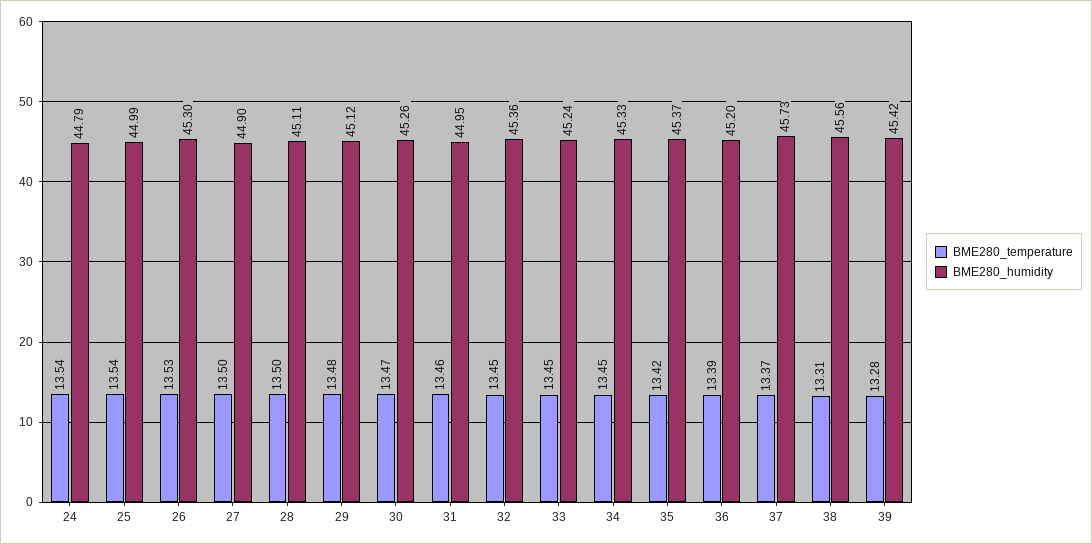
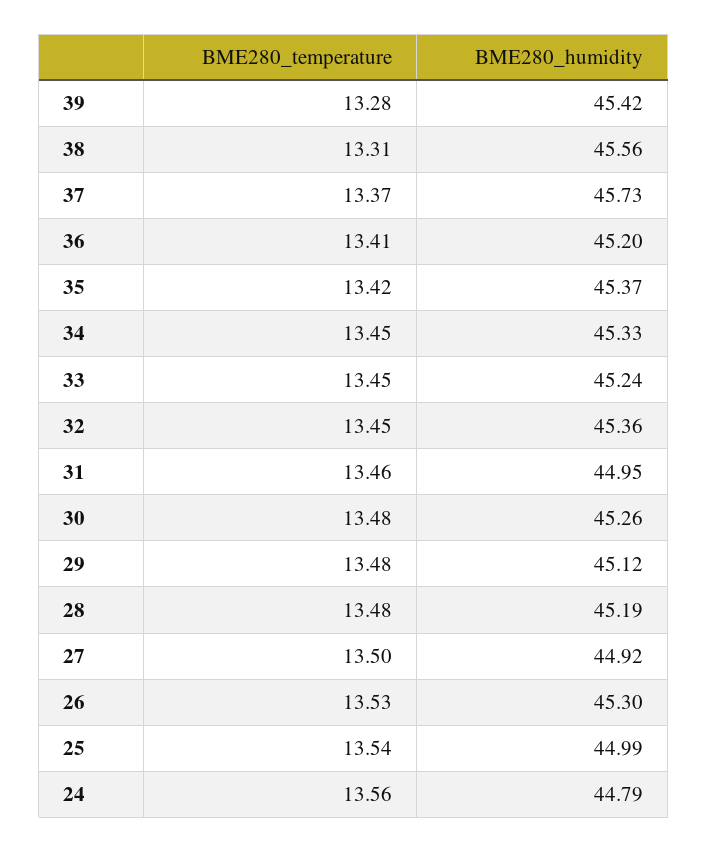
BME280_temperature, 24: 13.54 -> 13.56
BME280_humidity, 27: 44.9 -> 44.92
BME280_temperature, 28: 13.5 -> 13.48
BME280_humidity, 28: 45.11 -> 45.19
BME280_temperature, 30: 13.47 -> 13.48
BME280_temperature, 36: 13.39 -> 13.41

